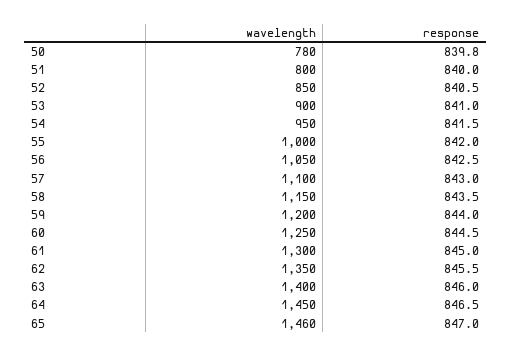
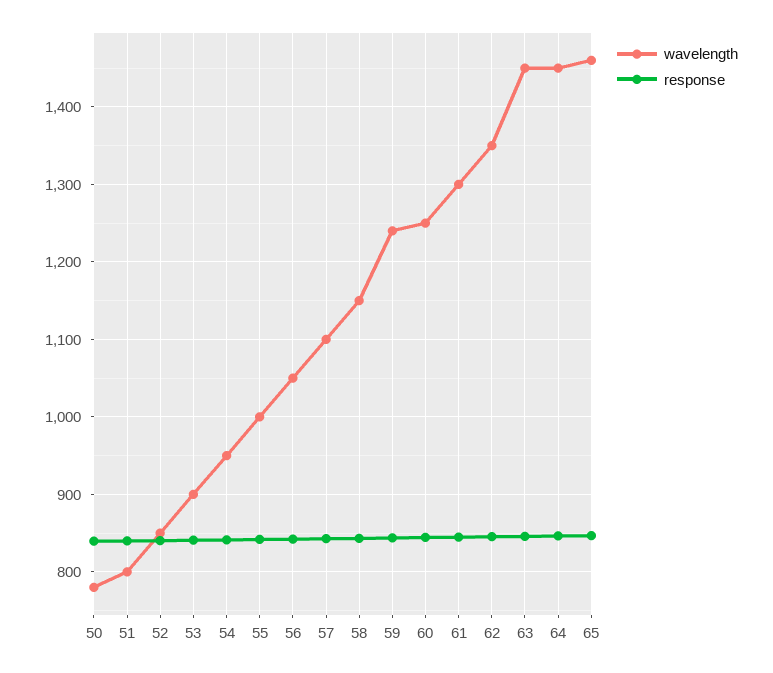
wavelength, 59: 1200 -> 1240
wavelength, 63: 1400 -> 1450

